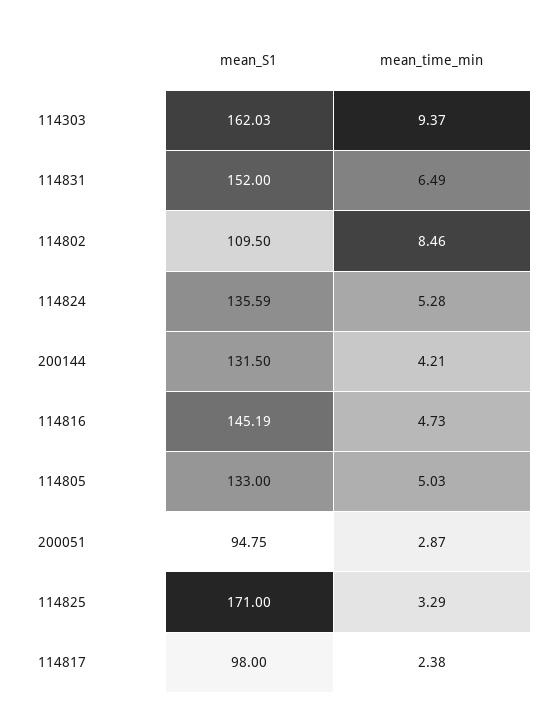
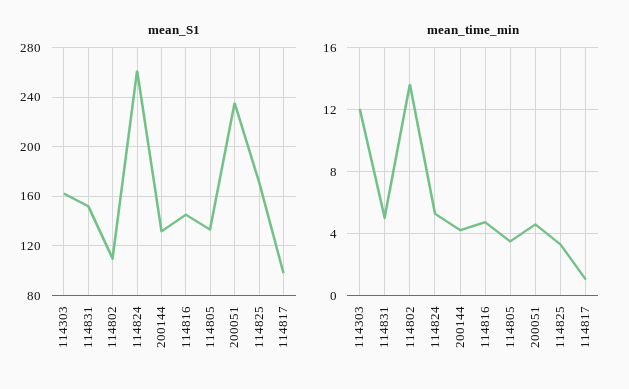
mean_time_min, 114303: 9.37 -> 12
mean_time_min, 114831: 6.49 -> 5
mean_time_min, 114802: 8.46 -> 13.5
mean_S1, 114824: 135.59 -> 260
mean_time_min, 114805: 5.03 -> 3.5
mean_S1, 200051: 94.75 -> 235
mean_time_min, 200051: 2.87 -> 4.5
mean_time_min, 114817: 2.38 -> 1

